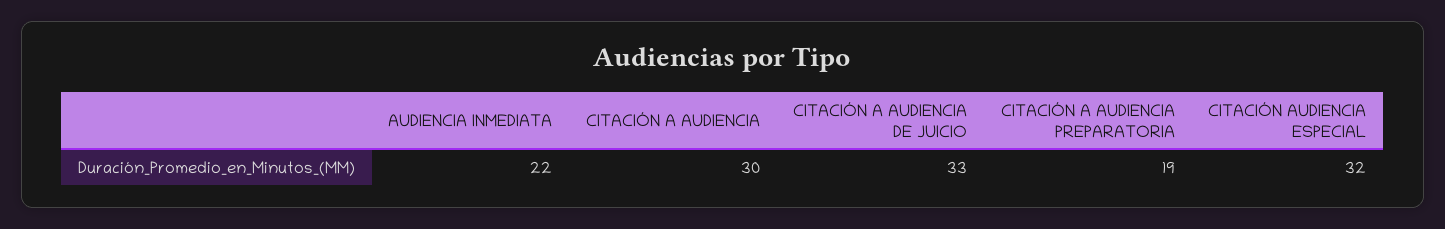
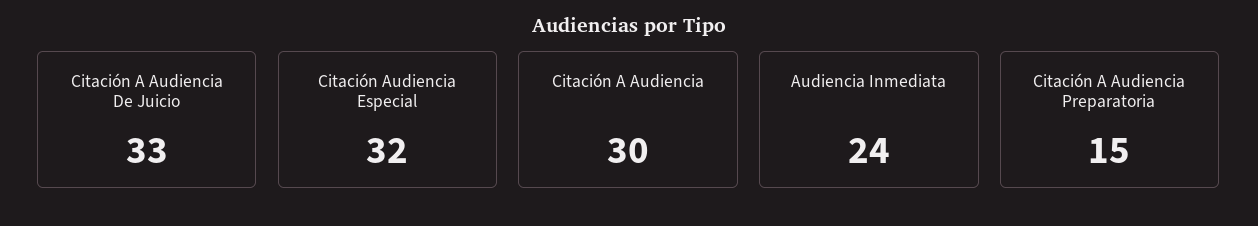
AUDIENCIA INMEDIATA: 22 -> 24
CITACIÓN A AUDIENCIA PREPARATORIA: 19 -> 15

